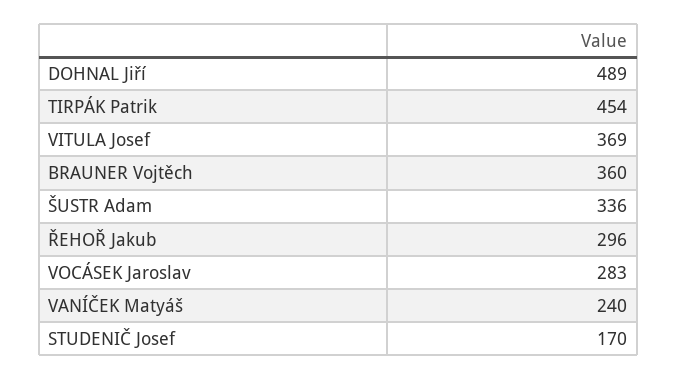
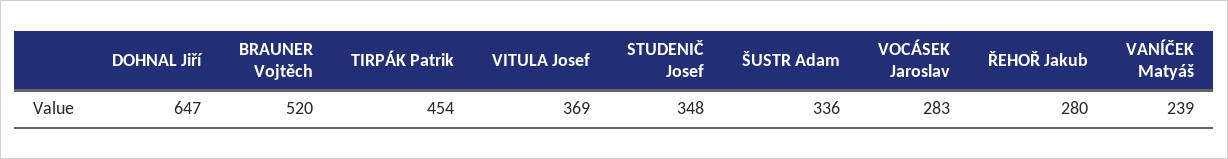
DOHNAL Jiří: 489 -> 647
BRAUNER Vojtěch: 360 -> 520
ŘEHOŘ Jakub: 296 -> 280
VANÍČEK Matyáš: 240 -> 239
STUDENIČ Josef: 170 -> 348

